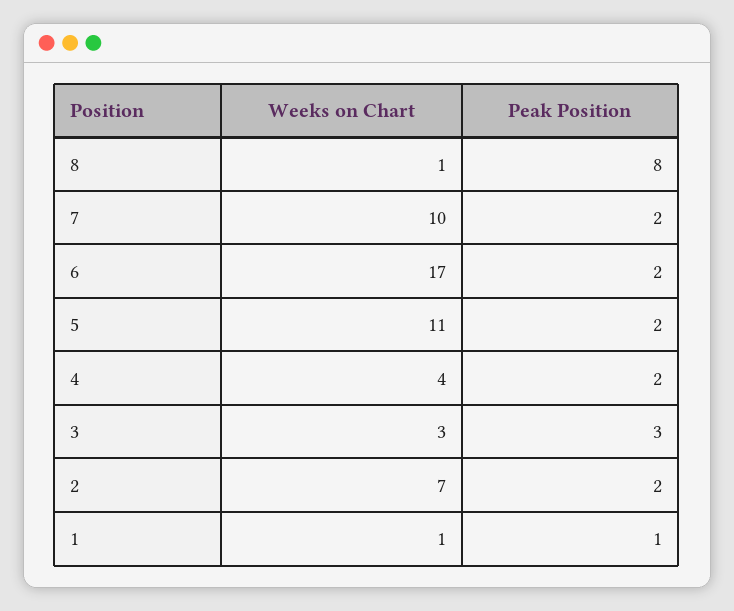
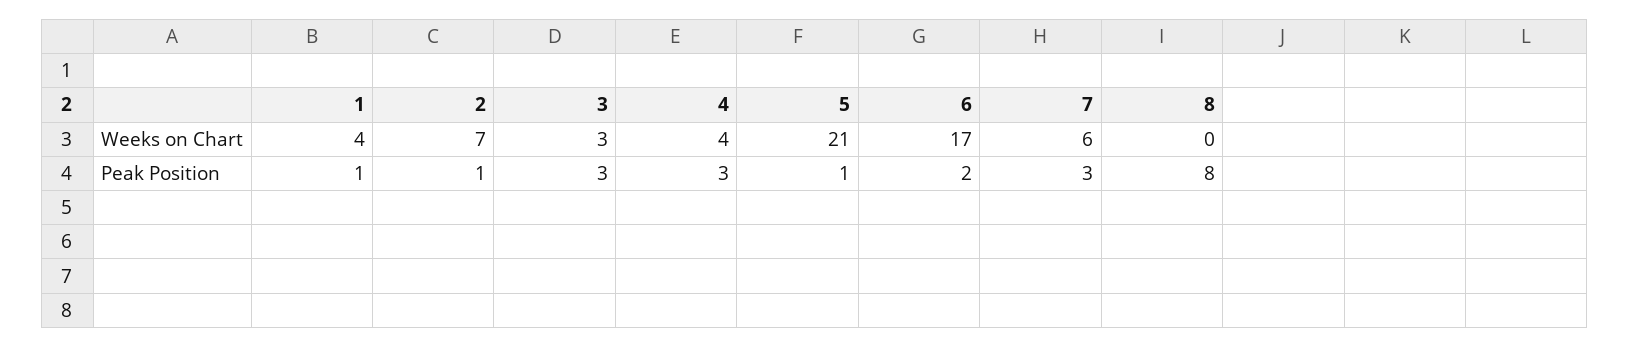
Weeks on Chart, 8: 1 -> 0
Weeks on Chart, 7: 10 -> 6
Peak Position, 7: 2 -> 3
Weeks on Chart, 5: 11 -> 21
Peak Position, 5: 2 -> 1
Peak Position, 4: 2 -> 3
Peak Position, 2: 2 -> 1
Weeks on Chart, 1: 1 -> 4

